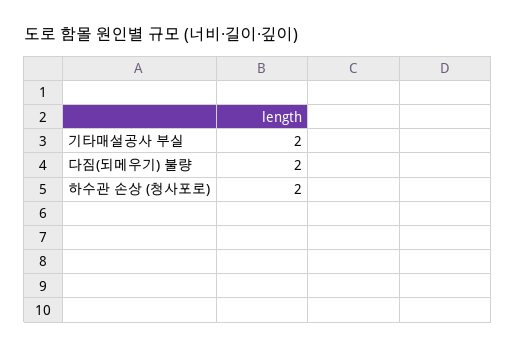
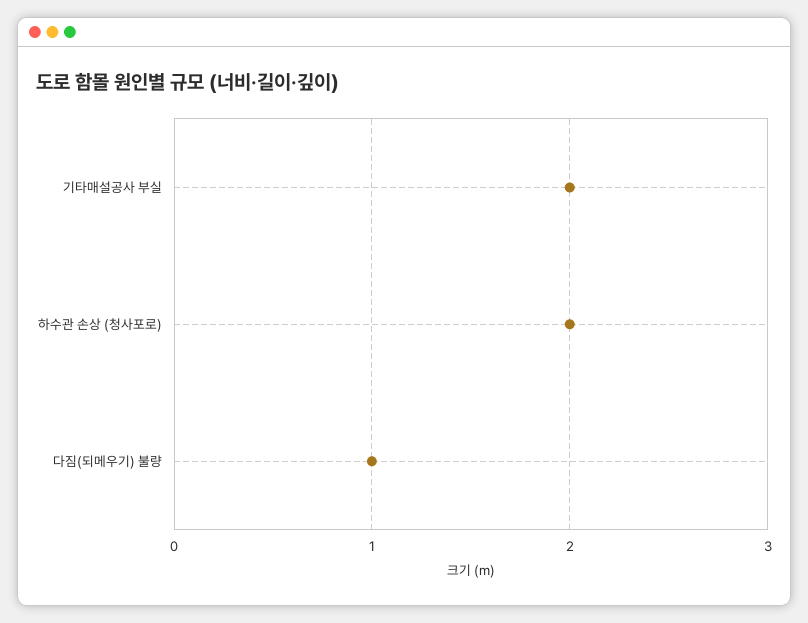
다짐(되메우기) 불량: 2 -> 1

